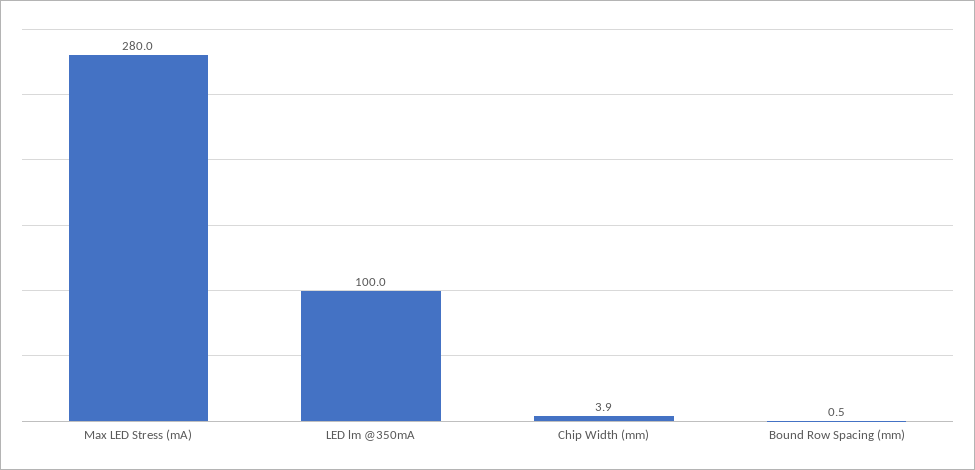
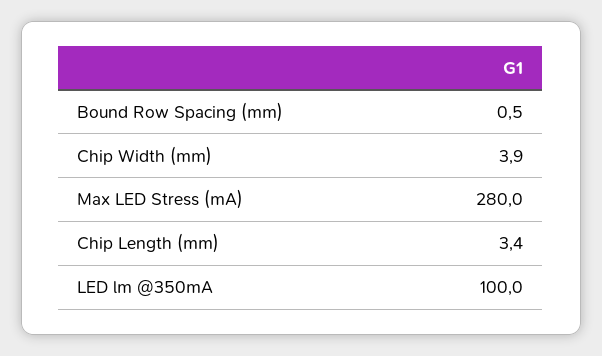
Chip Length (mm): none -> 3.4

